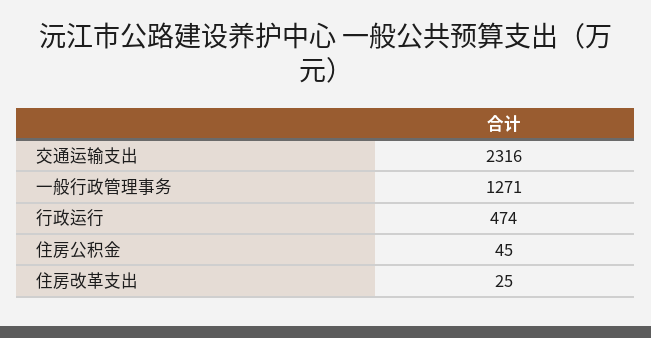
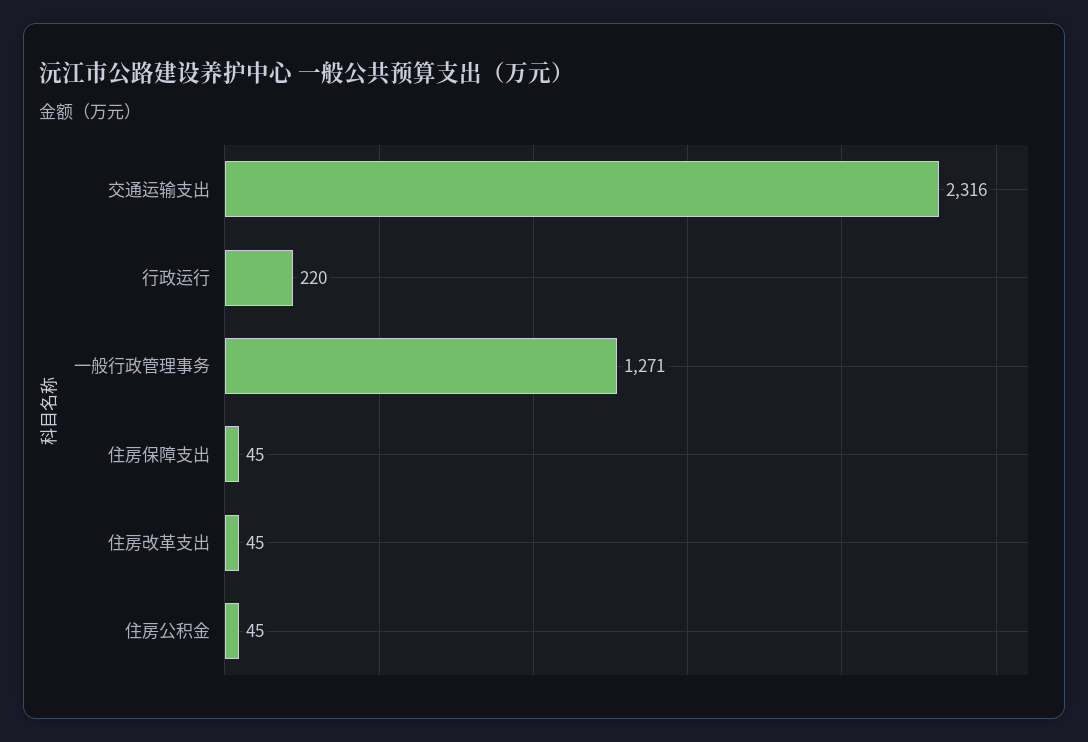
行政运行: 474 -> 220
住房改革支出: 25 -> 45
住房保障支出: none -> 45

